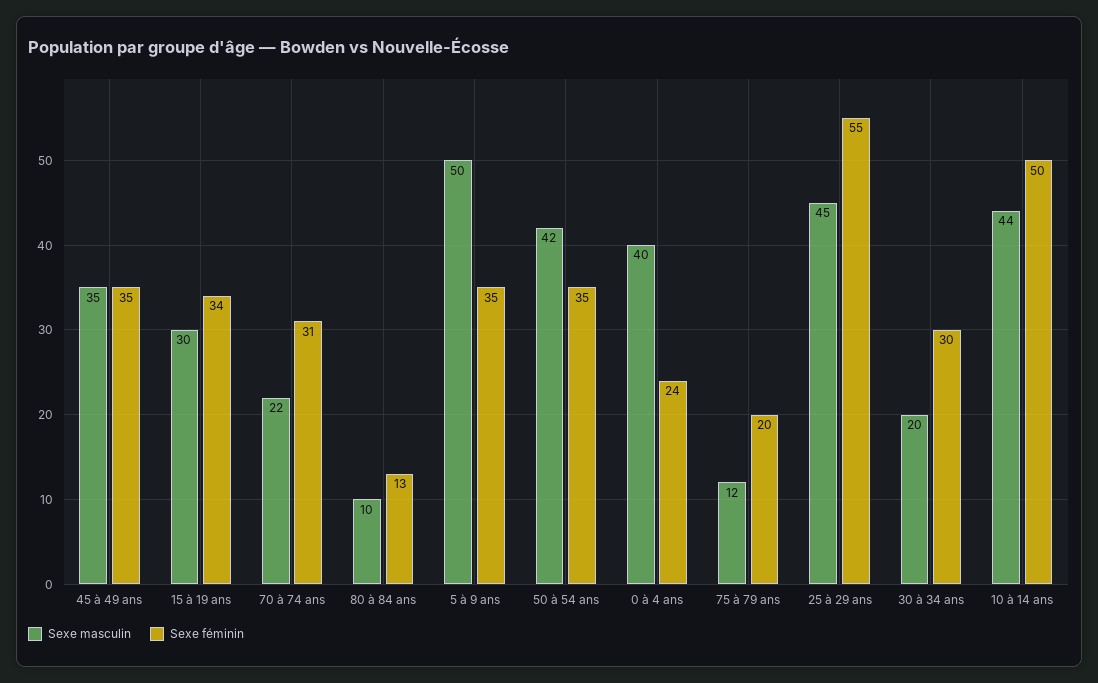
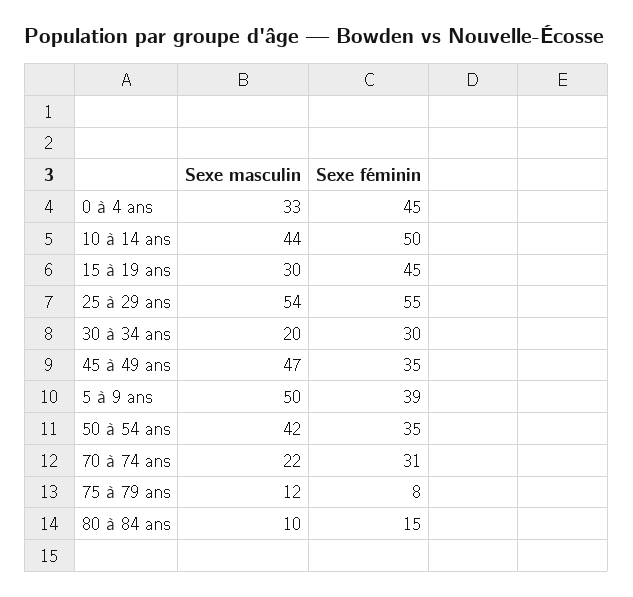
Sexe masculin, 45 à 49 ans: 35 -> 47
Sexe féminin, 15 à 19 ans: 34 -> 45
Sexe féminin, 80 à 84 ans: 13 -> 15
Sexe féminin, 5 à 9 ans: 35 -> 39
Sexe masculin, 0 à 4 ans: 40 -> 33
Sexe féminin, 0 à 4 ans: 24 -> 45
Sexe féminin, 75 à 79 ans: 20 -> 8
Sexe masculin, 25 à 29 ans: 45 -> 54

